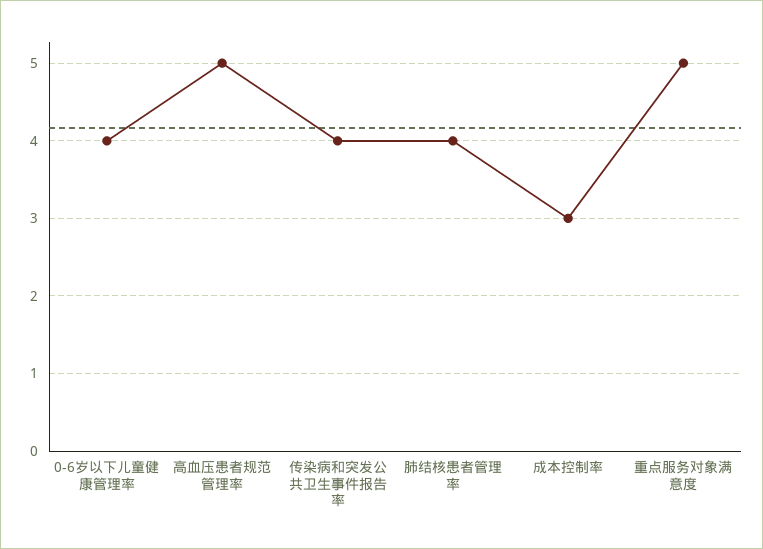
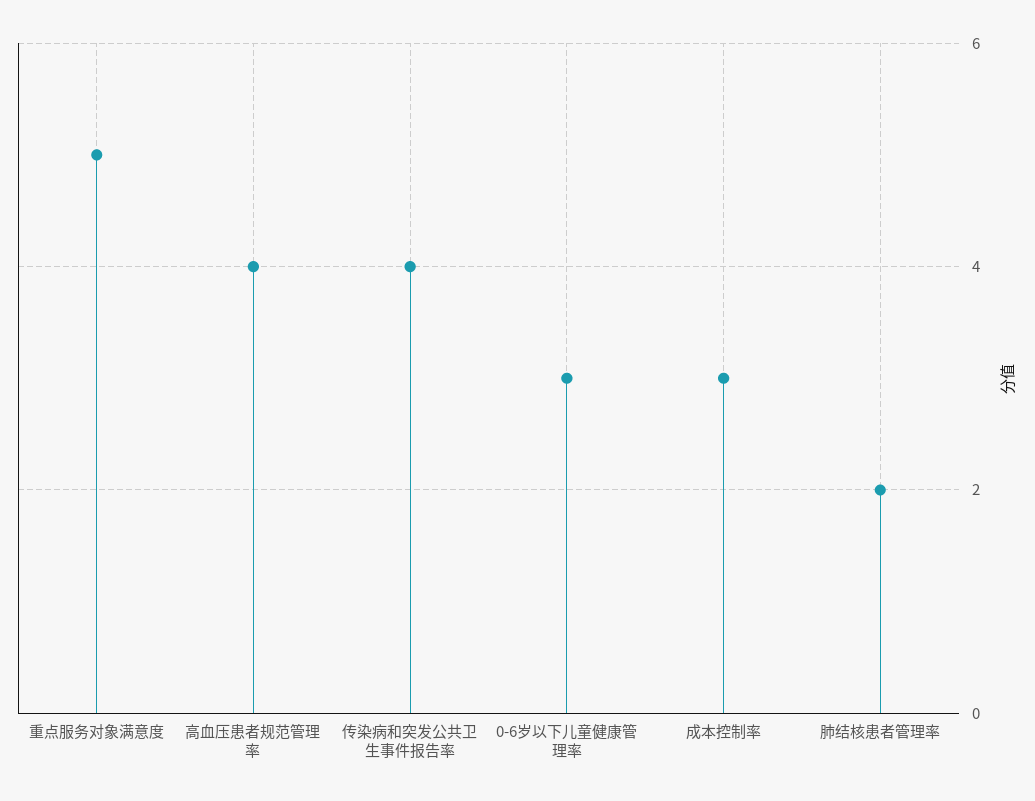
0-6岁以下儿童健康管理率: 4 -> 3
高血压患者规范管理率: 5 -> 4
肺结核患者管理率: 4 -> 2

